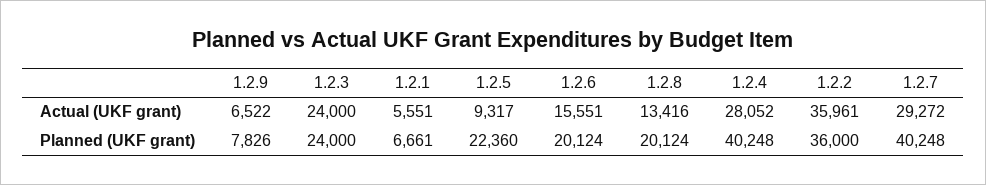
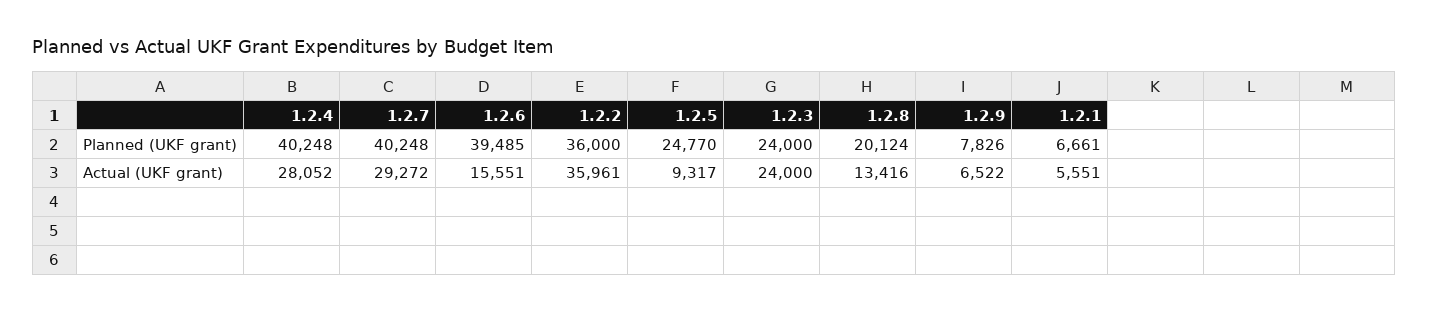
1.2.5, Planned (UKF grant): 22360 -> 24770
1.2.6, Planned (UKF grant): 20124 -> 39485

